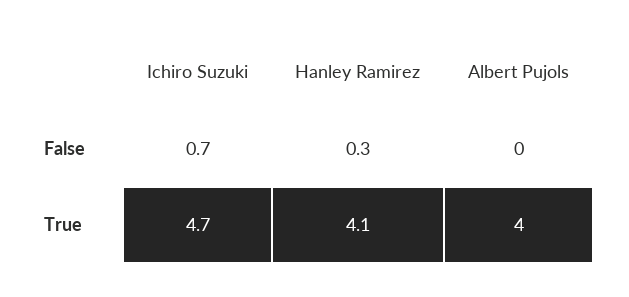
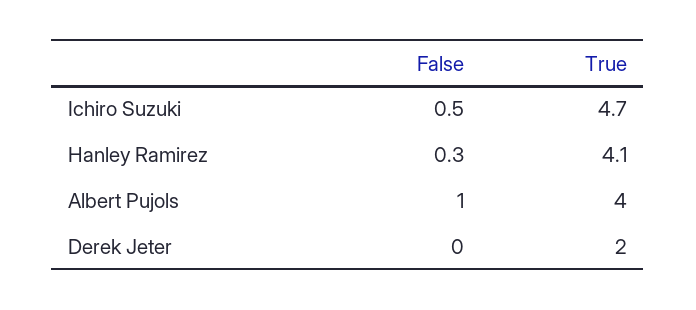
Ichiro Suzuki, False: 0.7 -> 0.5
Albert Pujols, False: 0 -> 1
Derek Jeter, False: none -> 0
Derek Jeter, True: none -> 2

